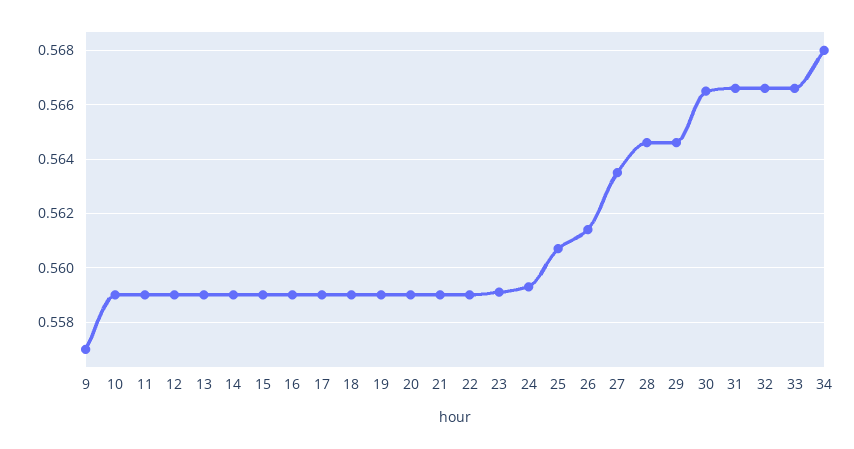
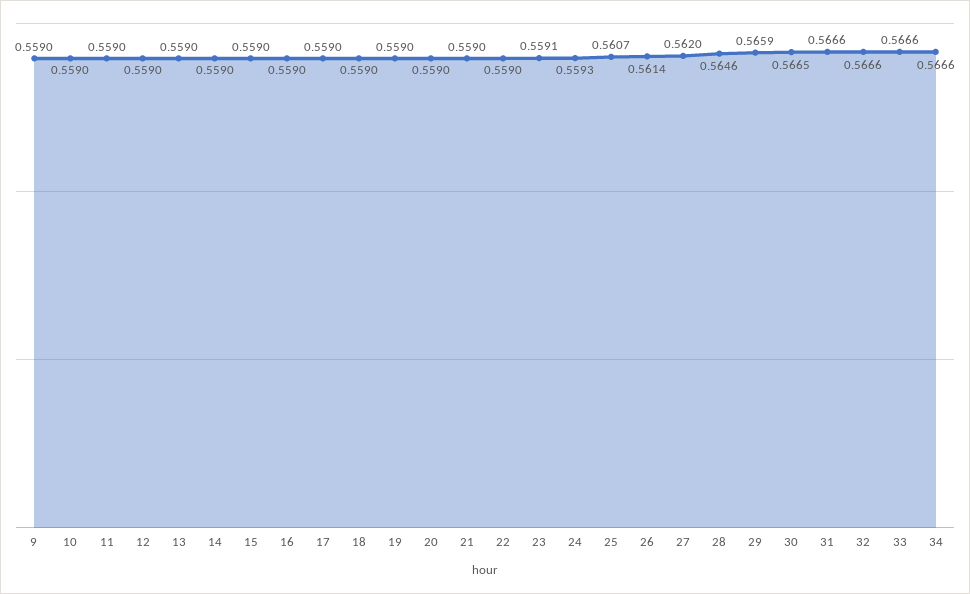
9: 0.557 -> 0.559
27: 0.5635 -> 0.562
29: 0.5645 -> 0.5659
34: 0.568 -> 0.5666

